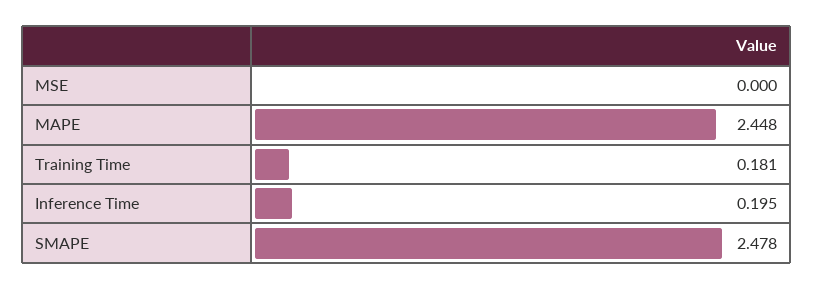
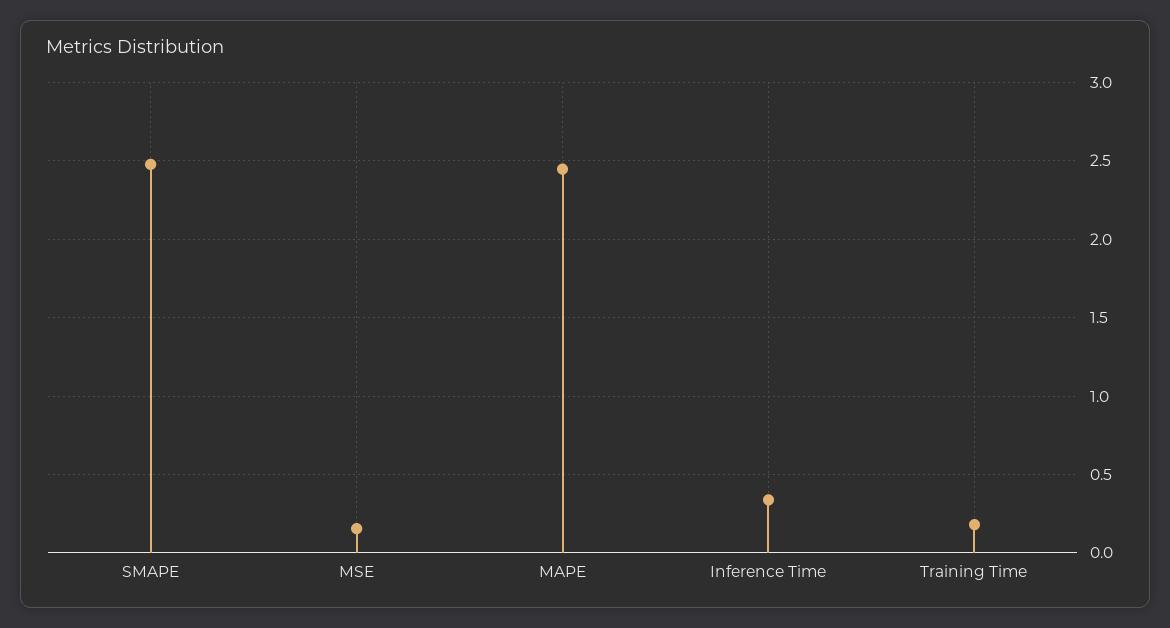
MSE: 0 -> 0.15
Inference Time: 0.195 -> 0.35

